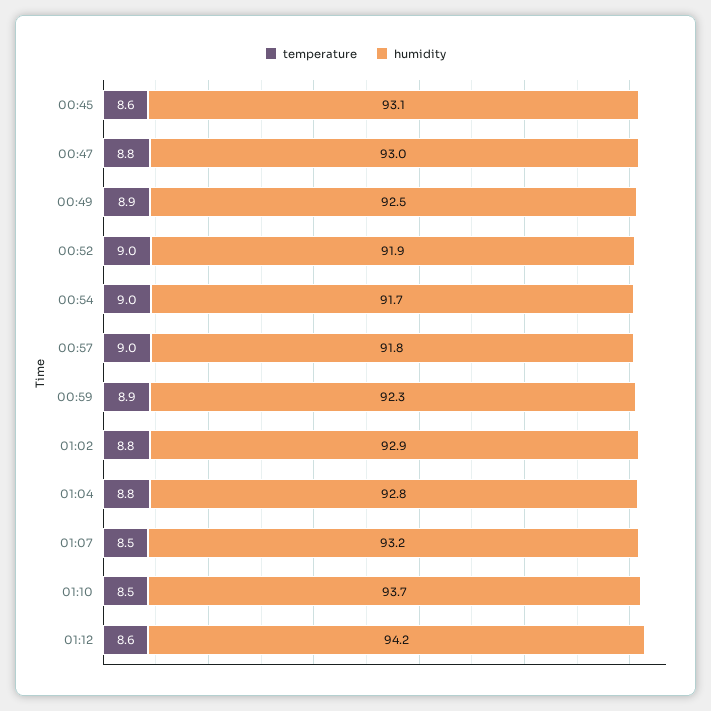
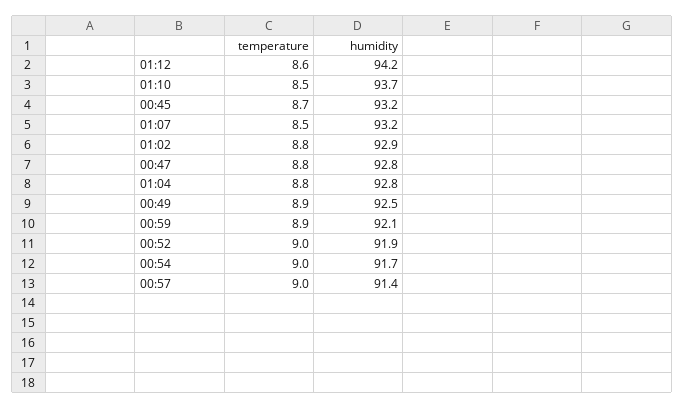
temperature, 00:45: 8.6 -> 8.7
humidity, 00:45: 93.1 -> 93.2
humidity, 00:47: 93 -> 92.8
humidity, 00:57: 91.8 -> 91.4
humidity, 00:59: 92.3 -> 92.1

